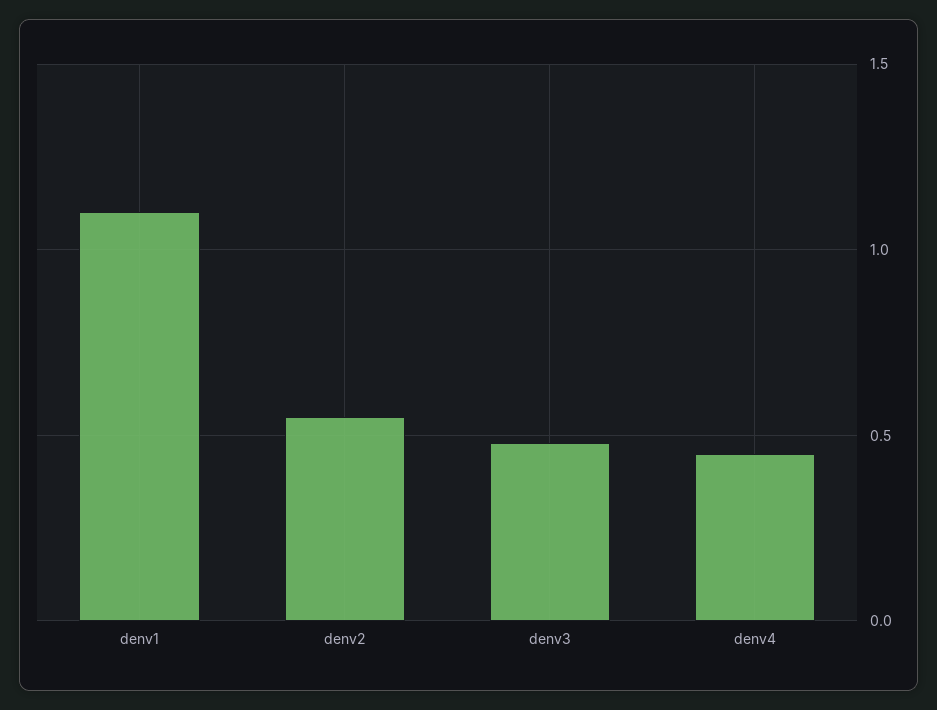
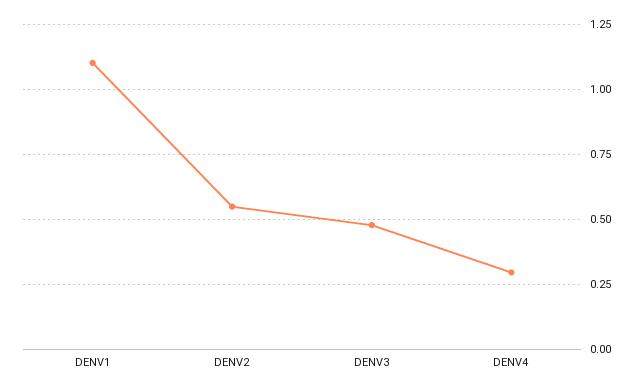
denv4: 0.45 -> 0.3

